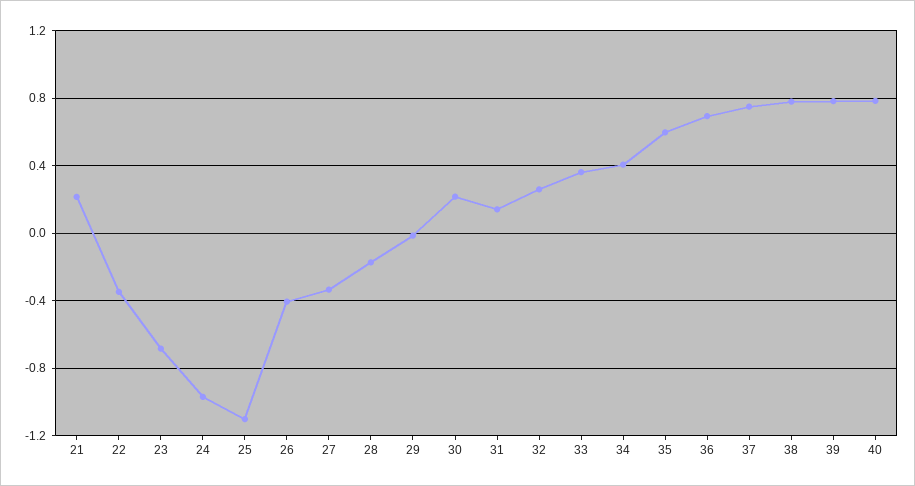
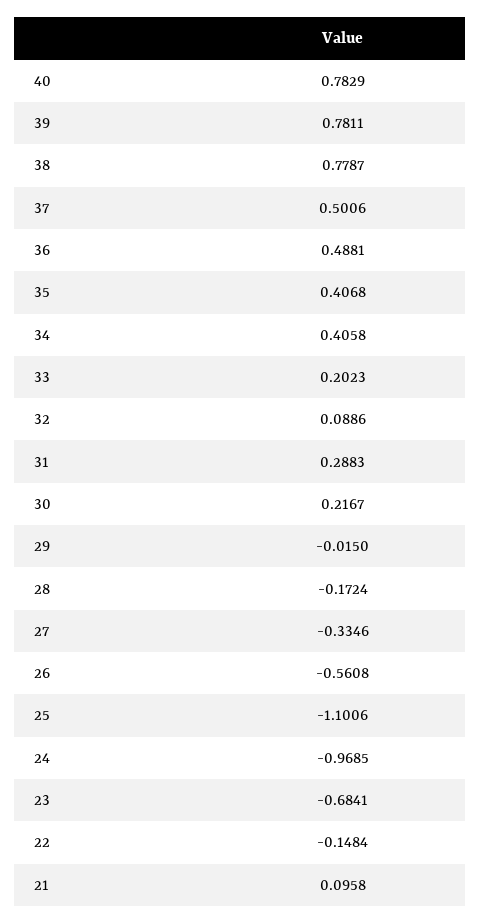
21: 0.2 -> 0.0958
22: -0.35 -> -0.1484
26: -0.4 -> -0.5608
31: 0.15 -> 0.2883
32: 0.25 -> 0.0886
33: 0.35 -> 0.2023
35: 0.6 -> 0.4068
36: 0.7 -> 0.4881
37: 0.75 -> 0.5006

